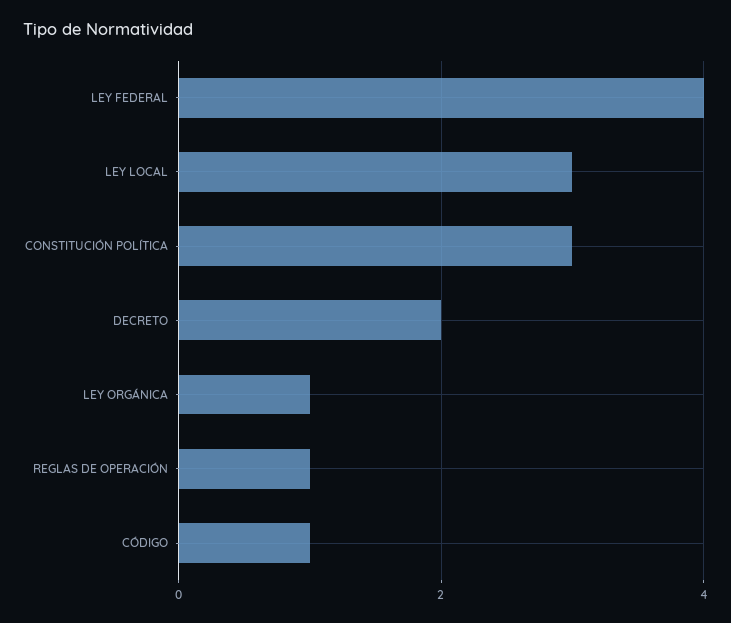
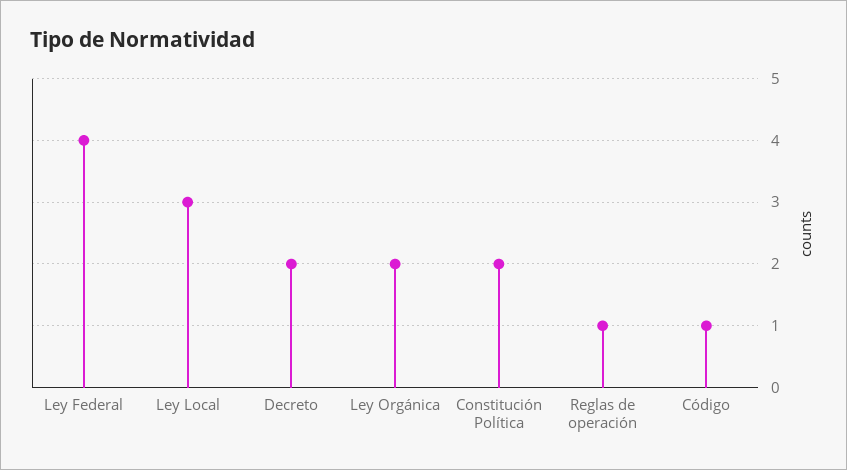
CONSTITUCIÓN POLÍTICA: 3 -> 2
LEY ORGÁNICA: 1 -> 2

